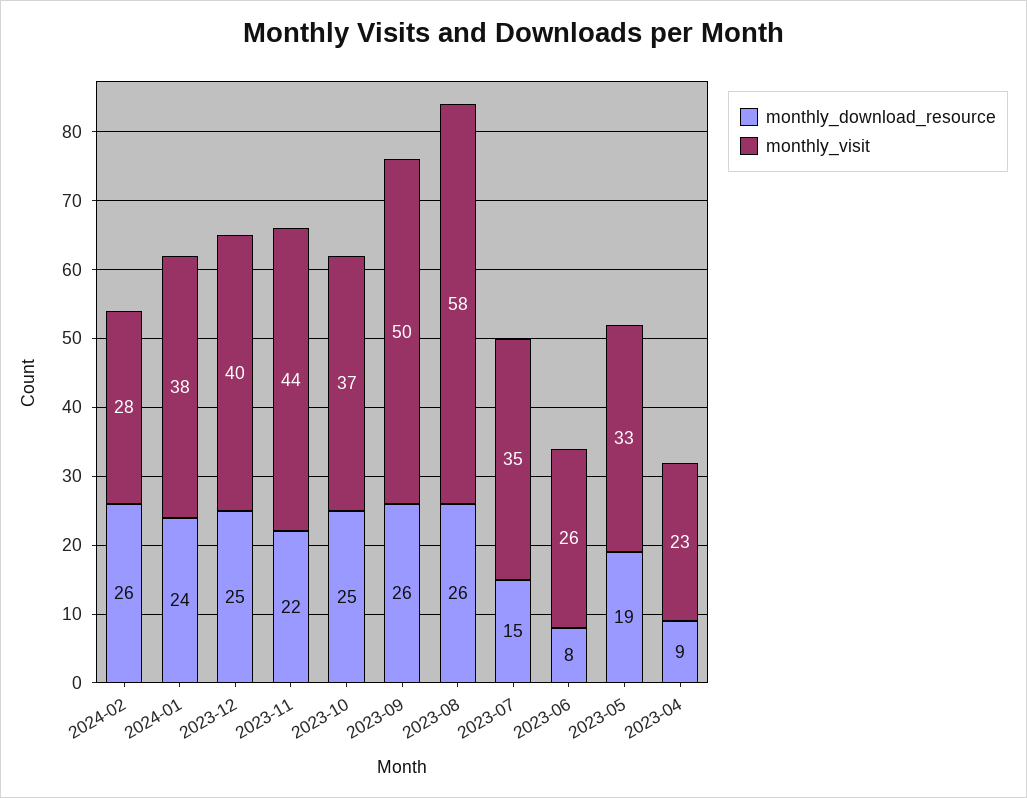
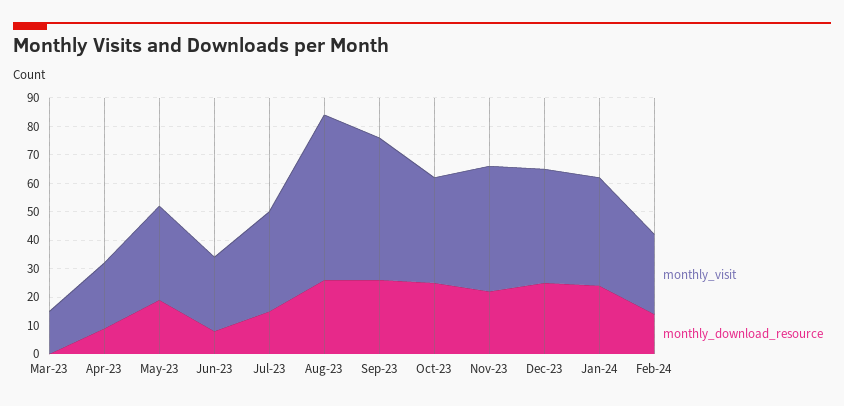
monthly_download_resource, 2024-02: 26 -> 15
monthly_visit, Mar-23: none -> 15
monthly_download_resource, Mar-23: none -> 0

